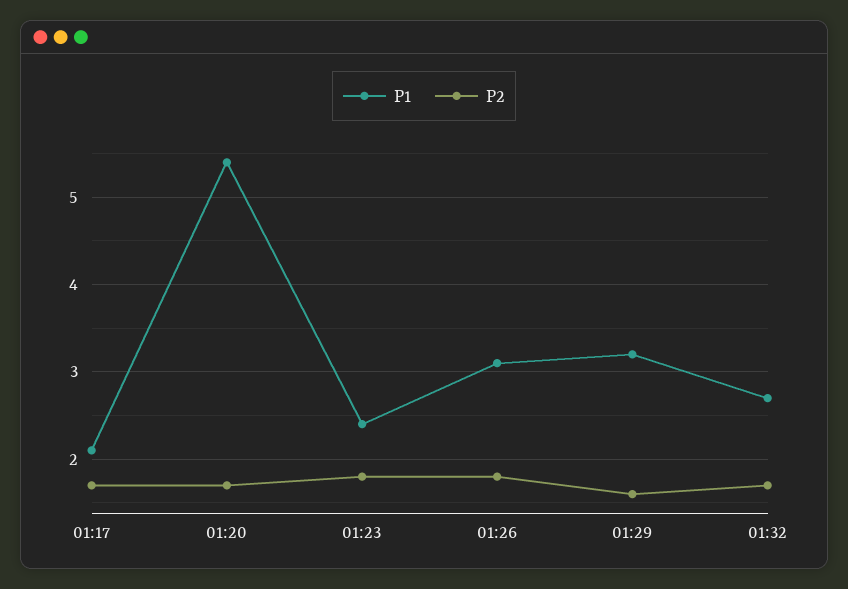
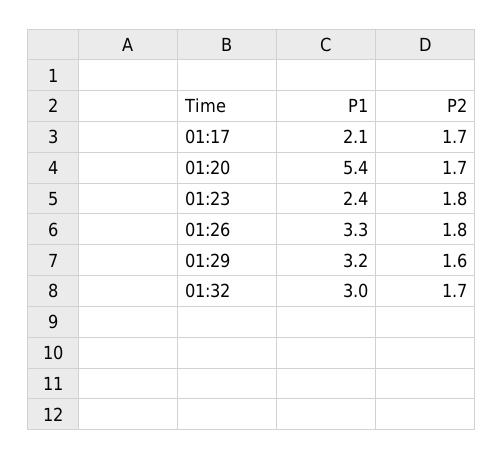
P1, 01:26: 3.1 -> 3.3
P1, 01:32: 2.7 -> 3

